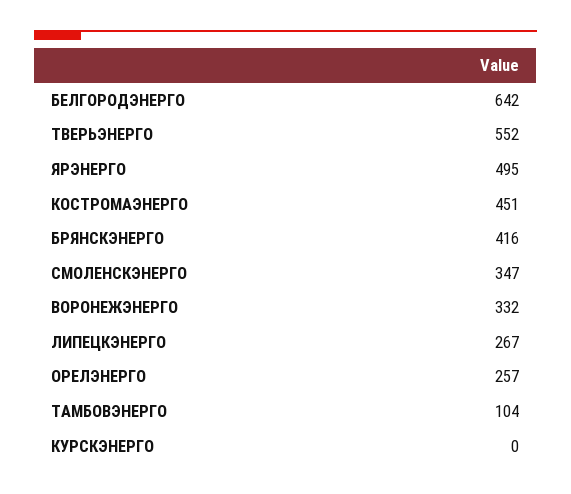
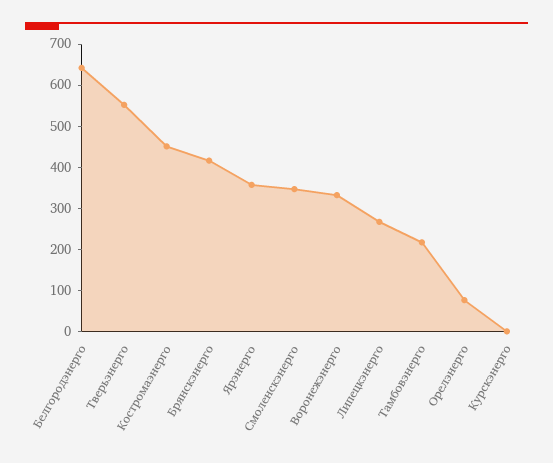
ЯРЭНЕРГО: 495 -> 360
ОРЕЛЭНЕРГО: 257 -> 80
ТАМБОВЭНЕРГО: 104 -> 220

